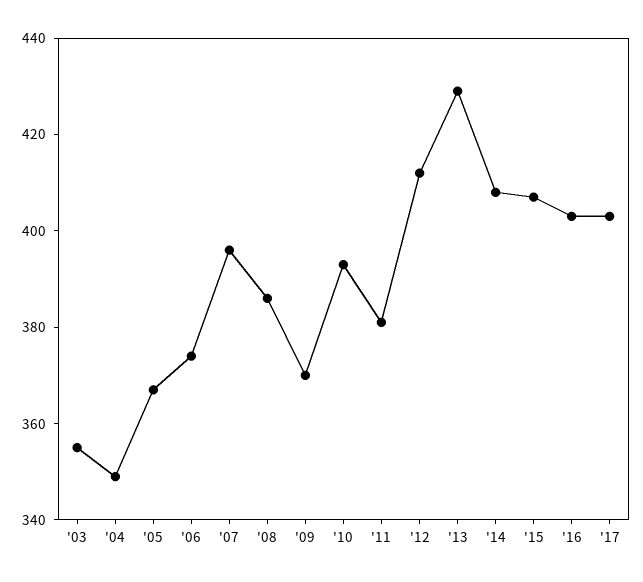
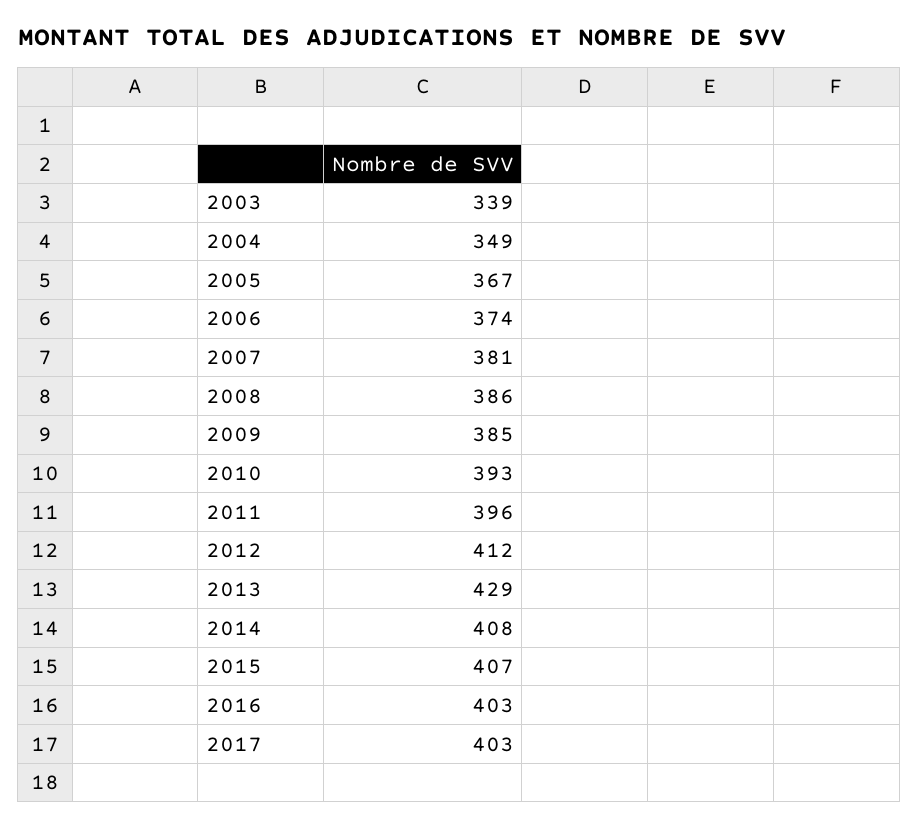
'03: 355 -> 339
'07: 395 -> 381
'09: 370 -> 385
'11: 380 -> 396

